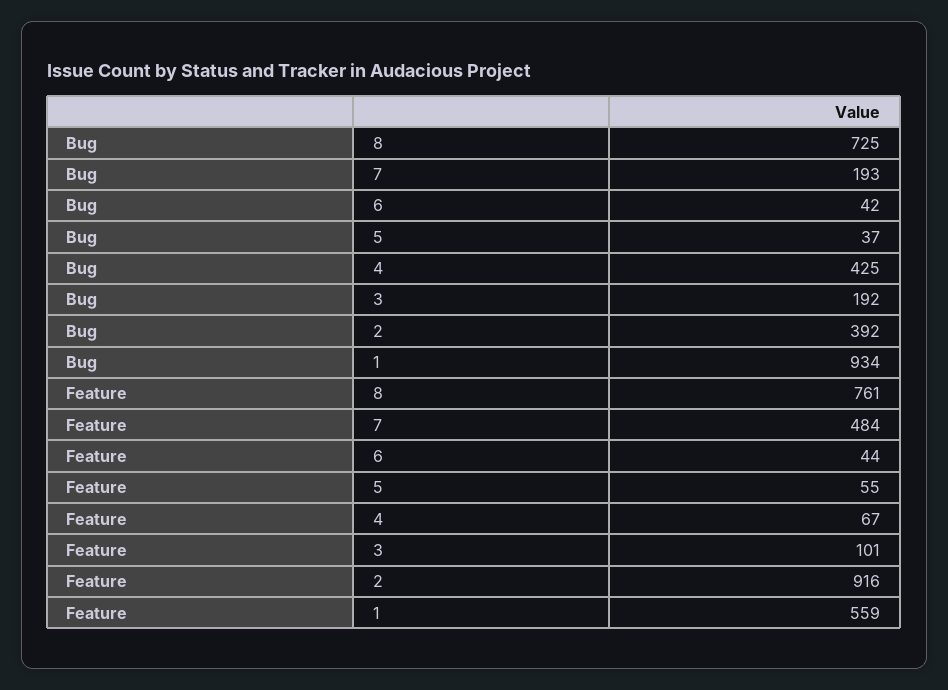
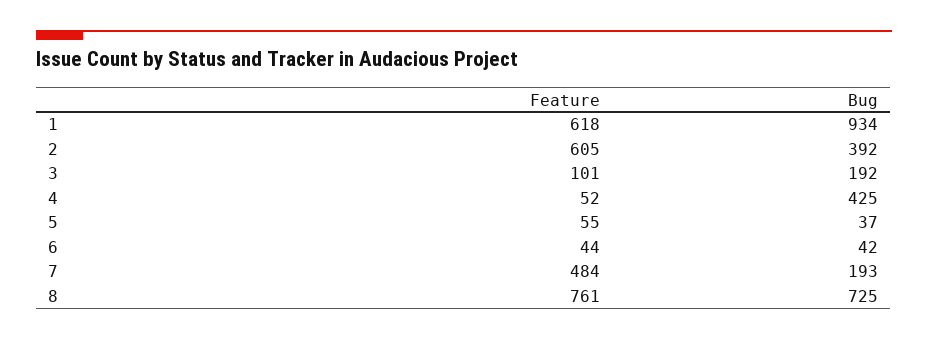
Feature, 4: 67 -> 52
Feature, 2: 916 -> 605
Feature, 1: 559 -> 618

